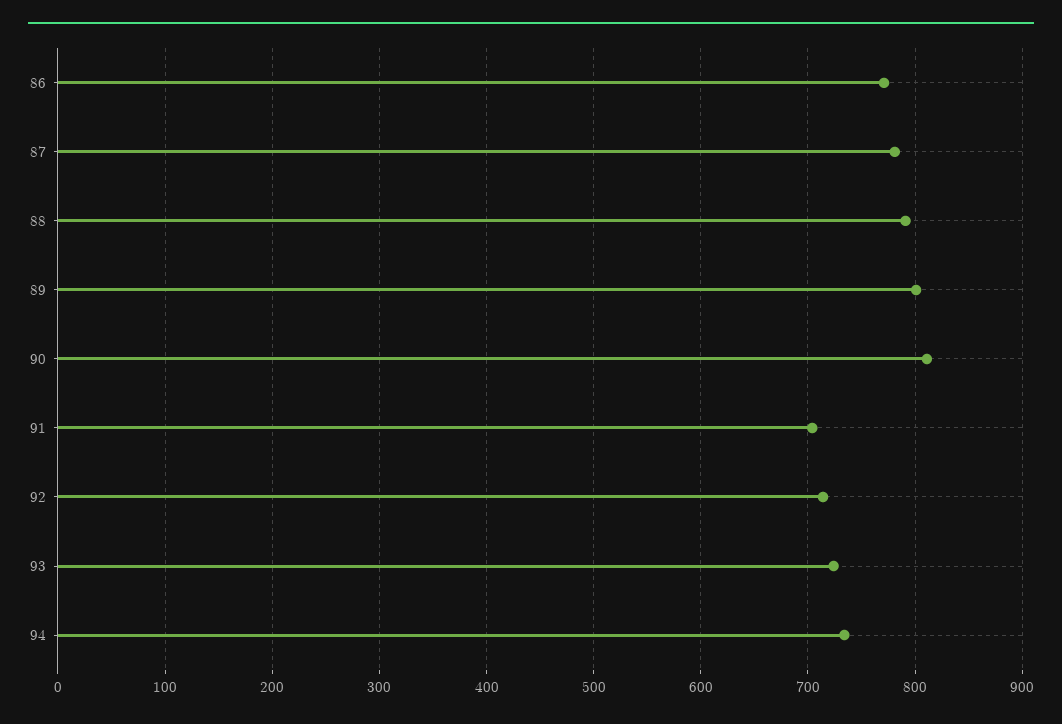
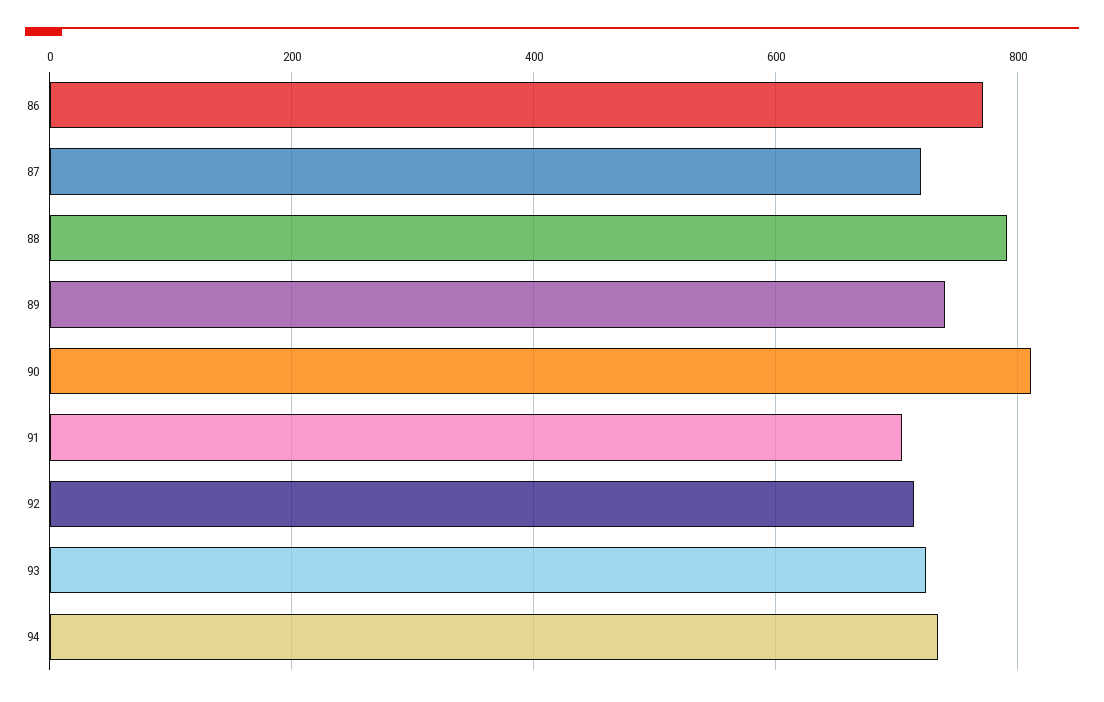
87: 780 -> 720
89: 800 -> 740

